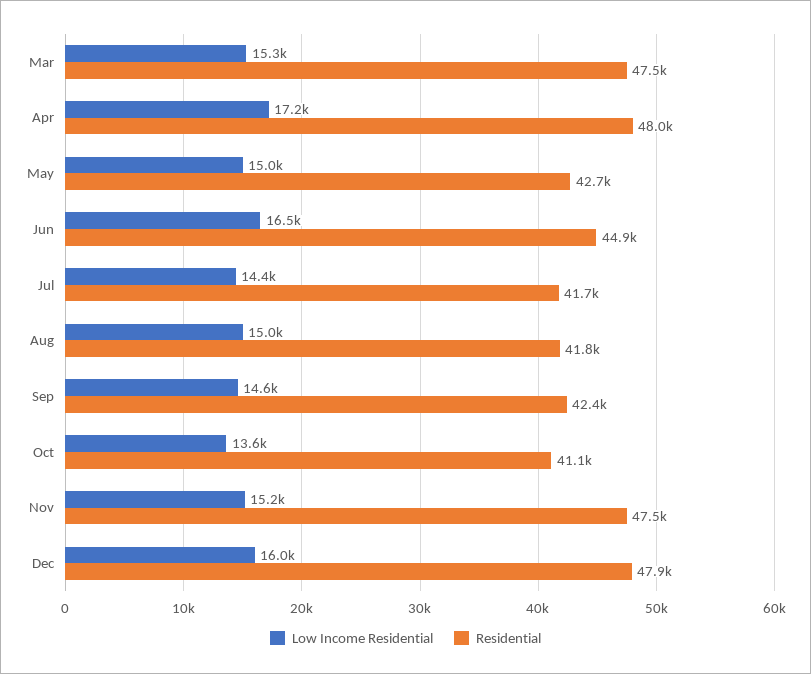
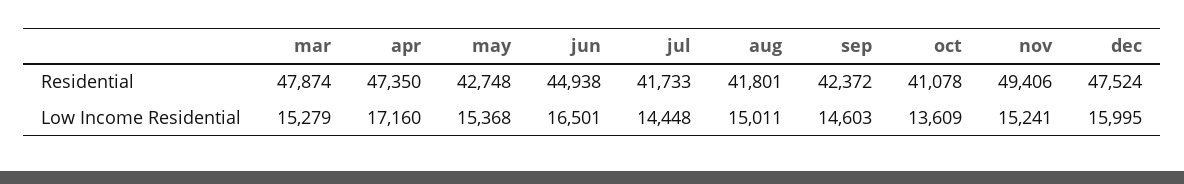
Residential, Mar: 47500 -> 47874
Residential, Apr: 48000 -> 47350
Low Income Residential, May: 15000 -> 15368
Residential, Nov: 47500 -> 49406
Residential, Dec: 47900 -> 47524

